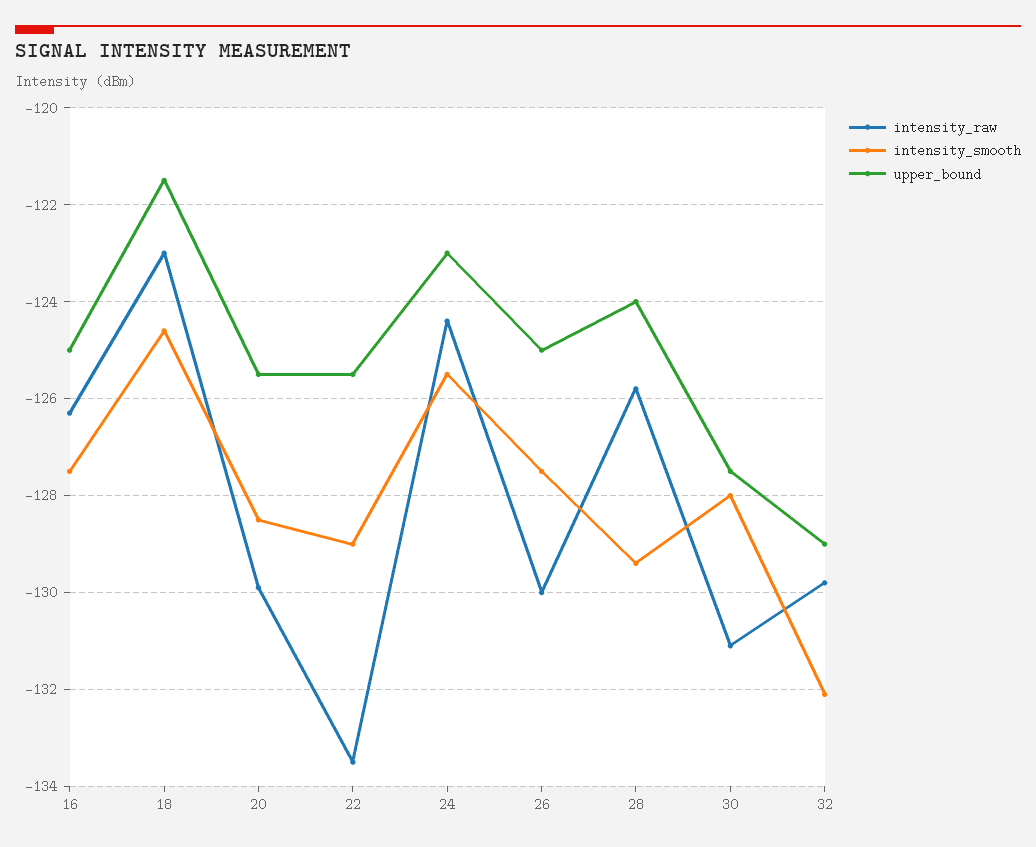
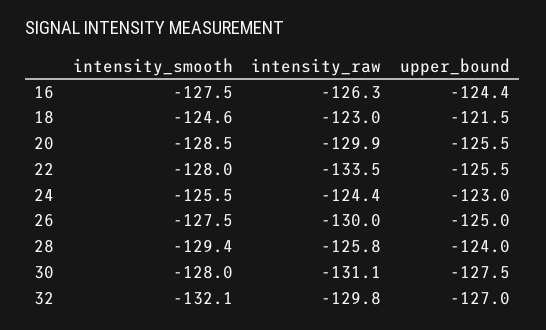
upper_bound, 16: -125 -> -124.4
intensity_smooth, 22: -129 -> -128
upper_bound, 32: -129 -> -127

